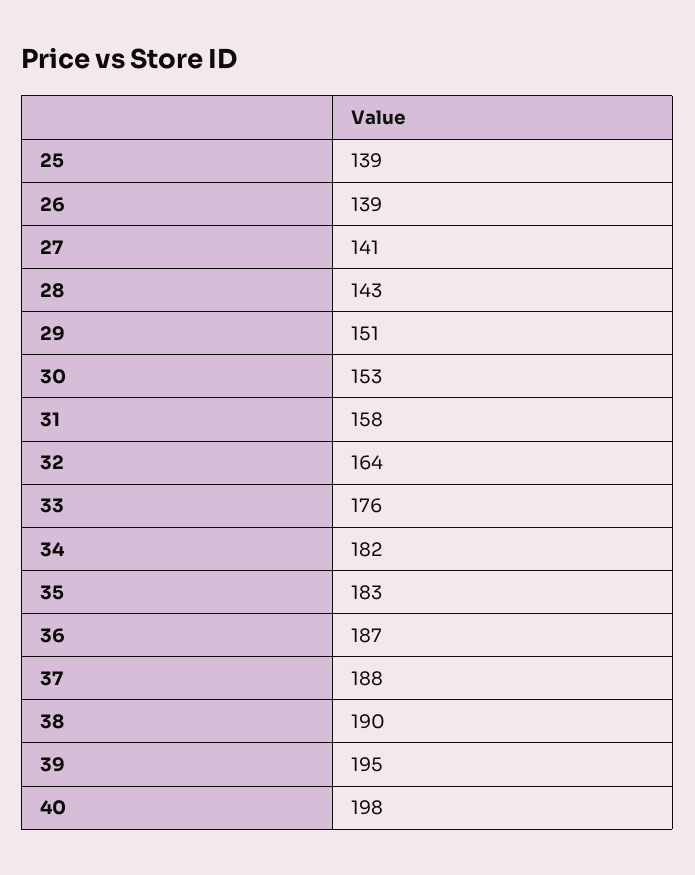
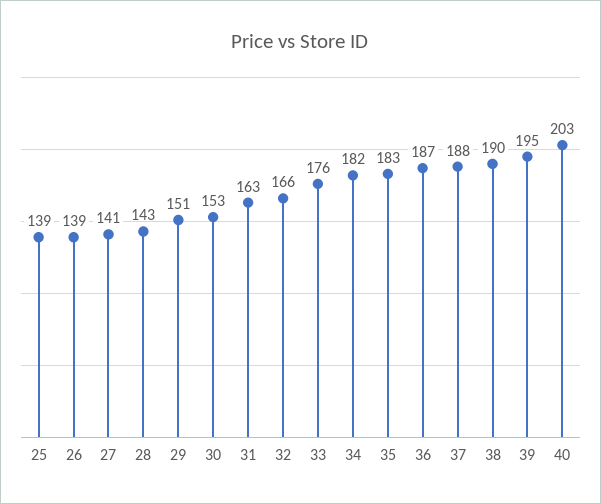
31: 158 -> 163
32: 164 -> 166
40: 198 -> 203

